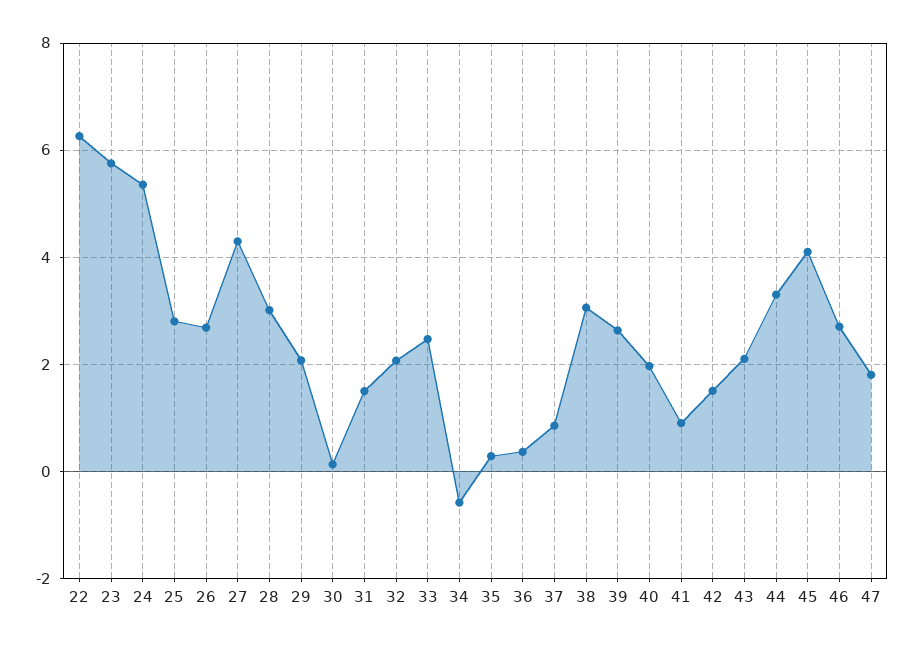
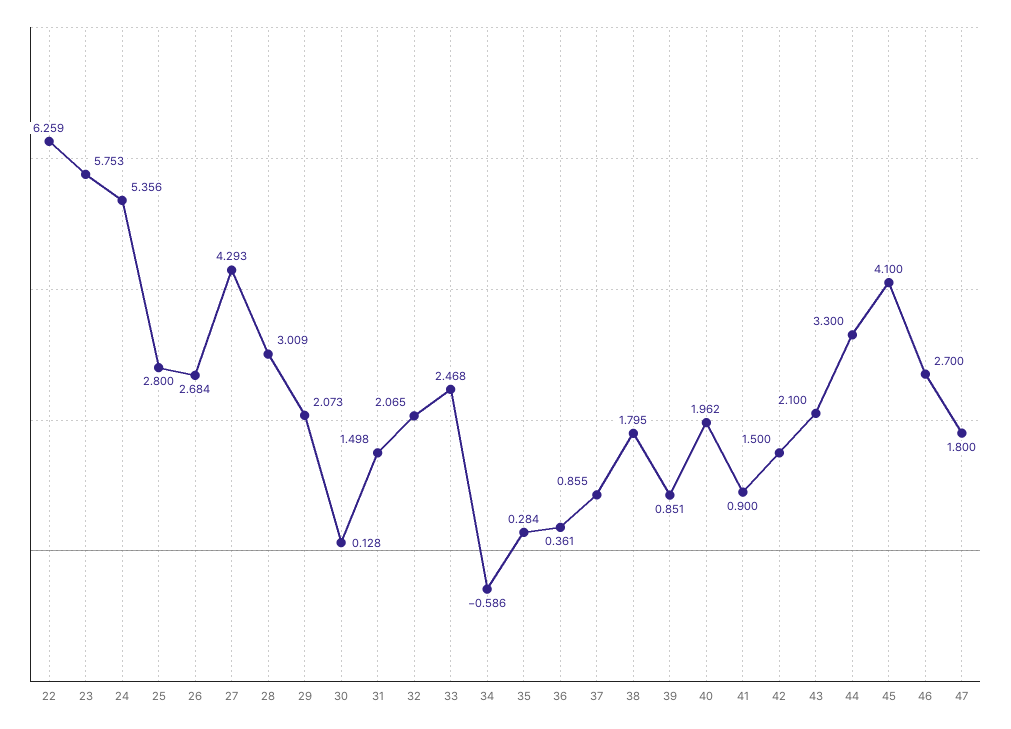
38: 3 -> 1.795
39: 2.6 -> 0.851

